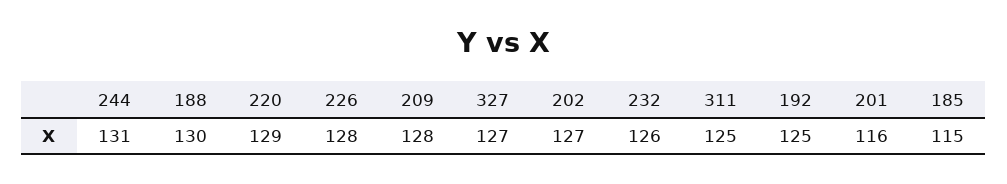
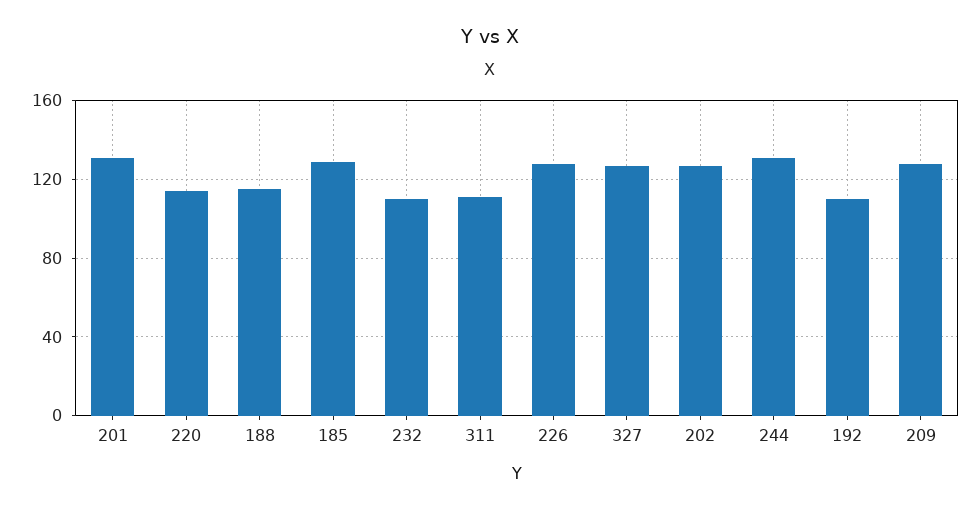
188: 130 -> 115
220: 129 -> 115
232: 126 -> 110
311: 125 -> 110
192: 125 -> 110
201: 116 -> 130
185: 115 -> 130

